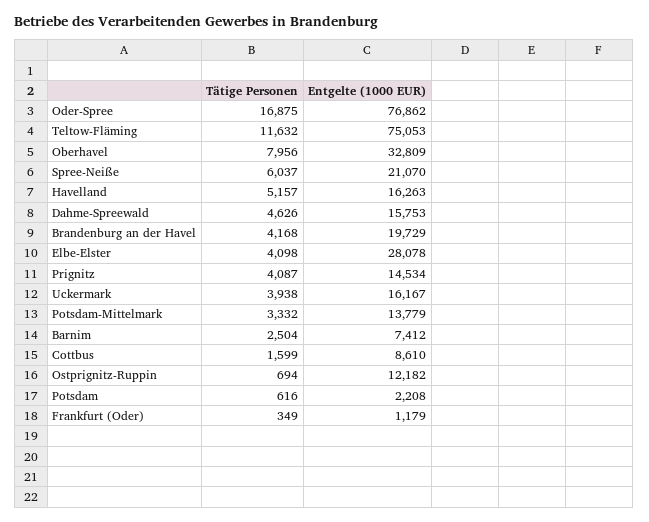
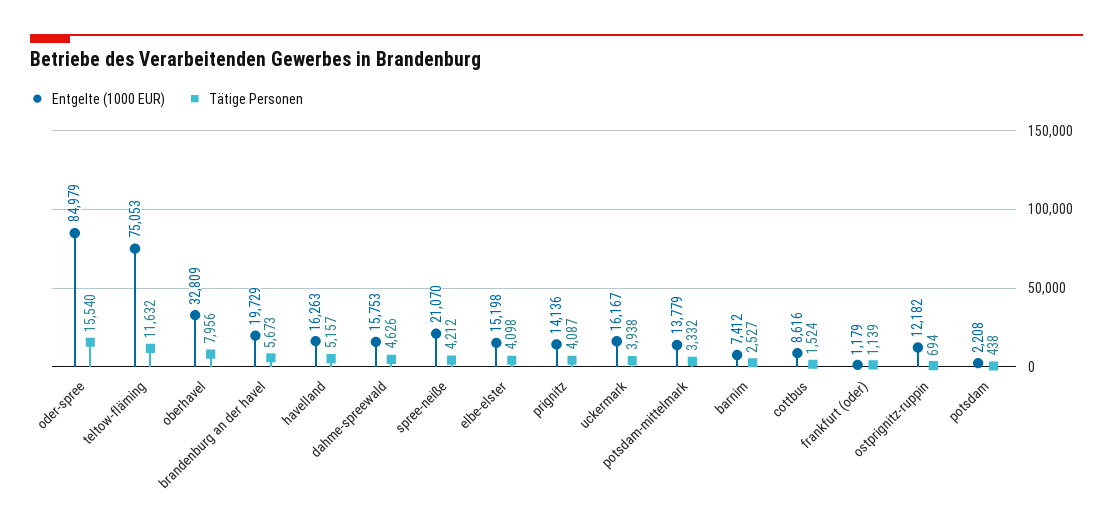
Tätige Personen, Oder-Spree: 16875 -> 15540
Entgelte (1000 EUR), Oder-Spree: 76862 -> 84979
Tätige Personen, Spree-Neiße: 6037 -> 4212
Tätige Personen, Brandenburg an der Havel: 4168 -> 5673
Entgelte (1000 EUR), Elbe-Elster: 28078 -> 15198
Entgelte (1000 EUR), Prignitz: 14534 -> 14136
Tätige Personen, Barnim: 2504 -> 2527
Tätige Personen, Cottbus: 1599 -> 1524
Entgelte (1000 EUR), Cottbus: 8610 -> 8616
Tätige Personen, Potsdam: 616 -> 438
Tätige Personen, Frankfurt (Oder): 349 -> 1139

